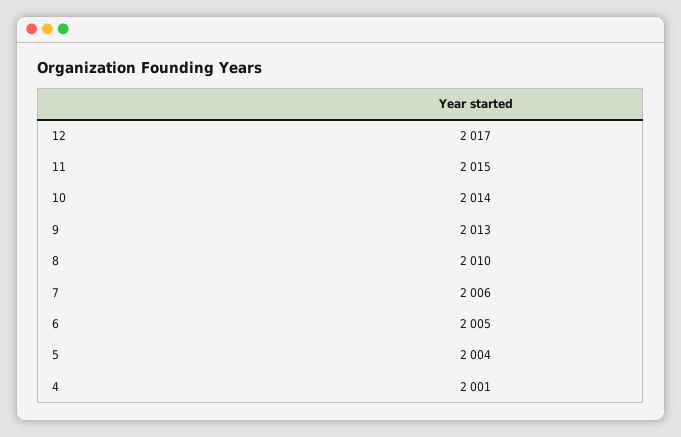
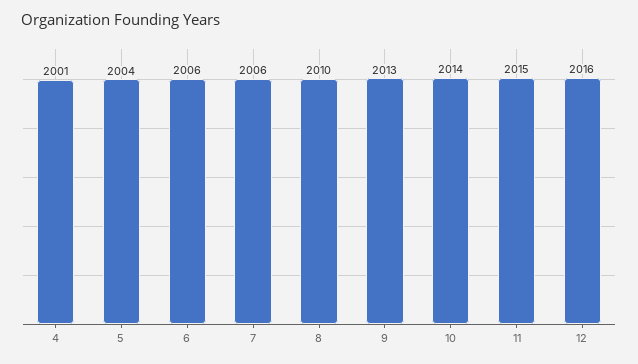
12: 2017 -> 2016
6: 2005 -> 2006

